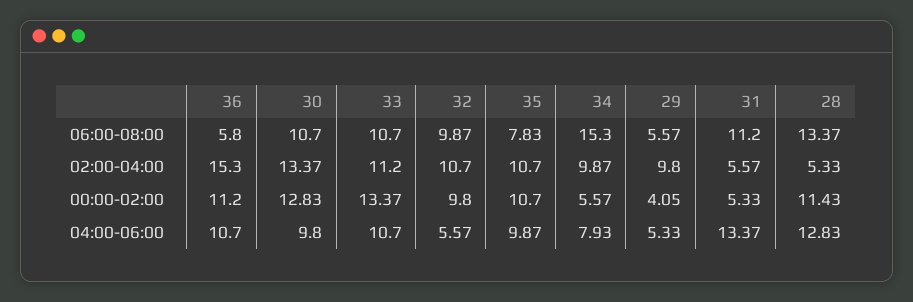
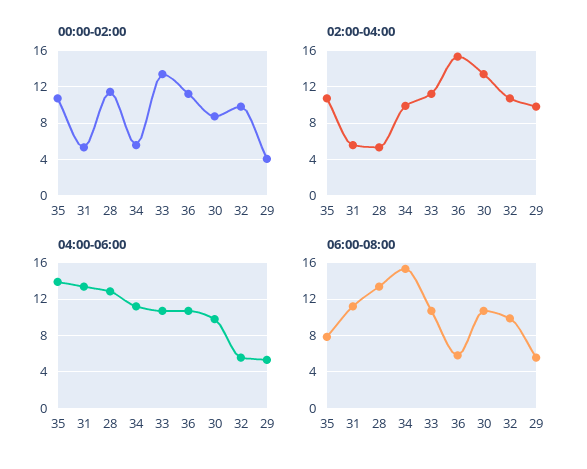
00:00-02:00, 30: 12.83 -> 9
04:00-06:00, 35: 9.87 -> 14
04:00-06:00, 34: 7.93 -> 11

